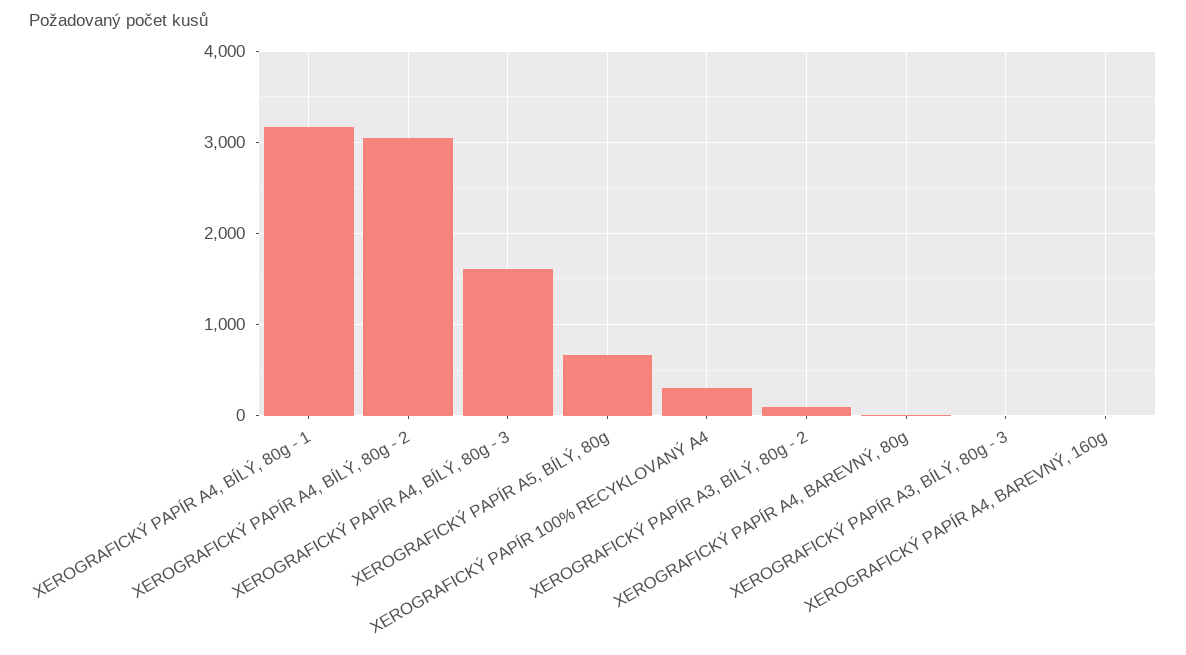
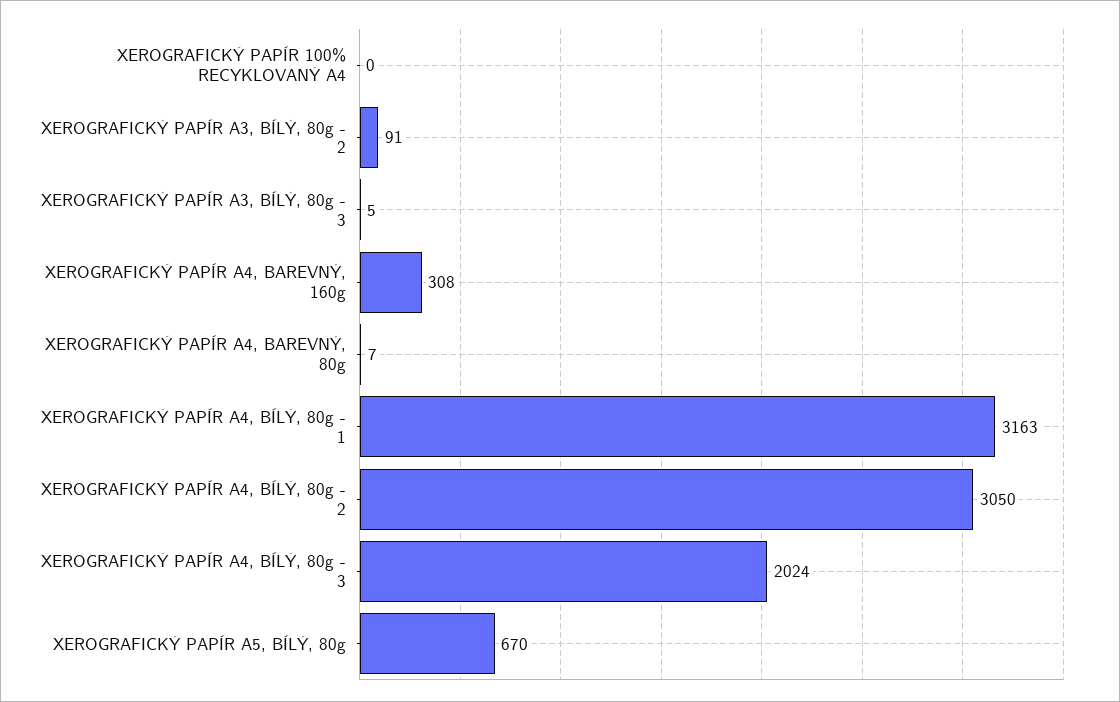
XEROGRAFICKÝ PAPÍR A4, BÍLÝ, 80g - 3: 1600 -> 2024
XEROGRAFICKÝ PAPÍR 100% RECYKLOVANÝ A4: 300 -> 0
XEROGRAFICKÝ PAPÍR A4, BAREVNÝ, 160g: 0 -> 308

